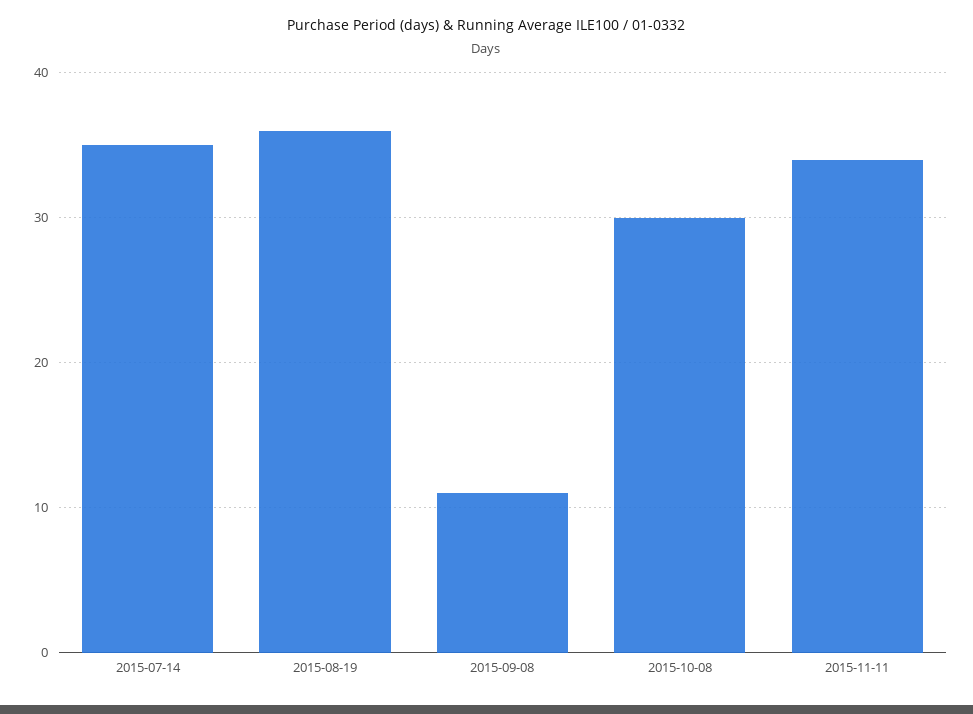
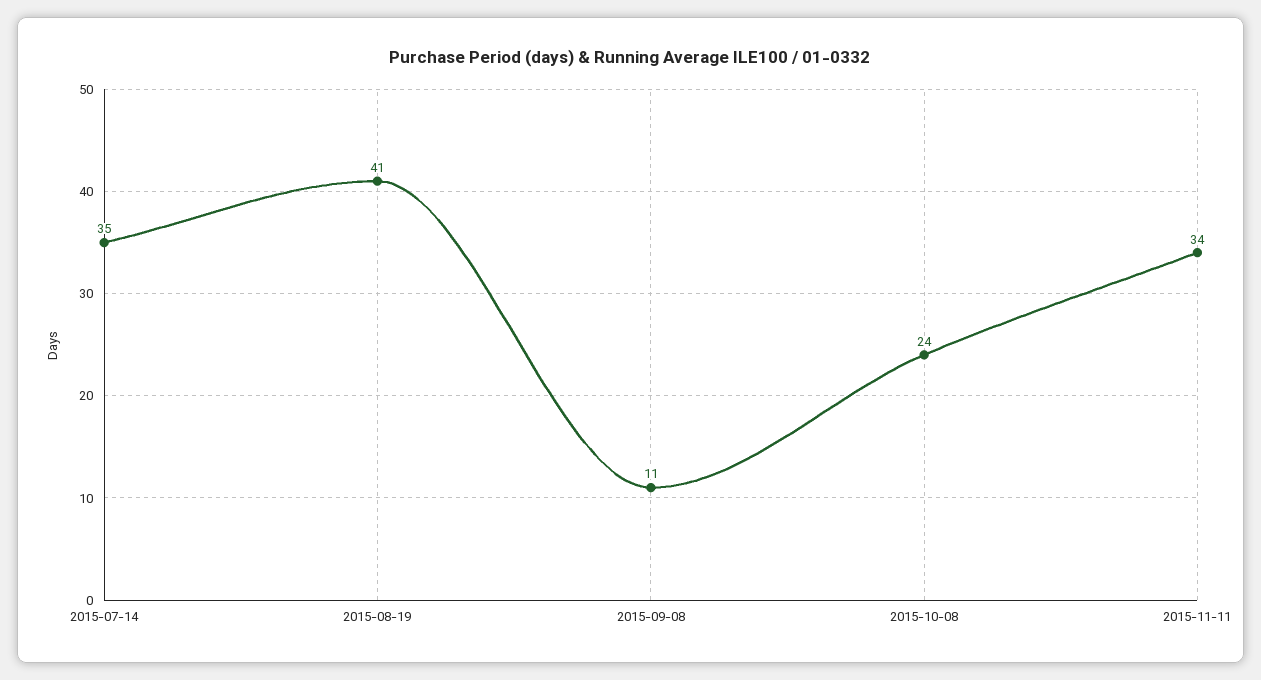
2015-08-19: 36 -> 41
2015-10-08: 30 -> 24

